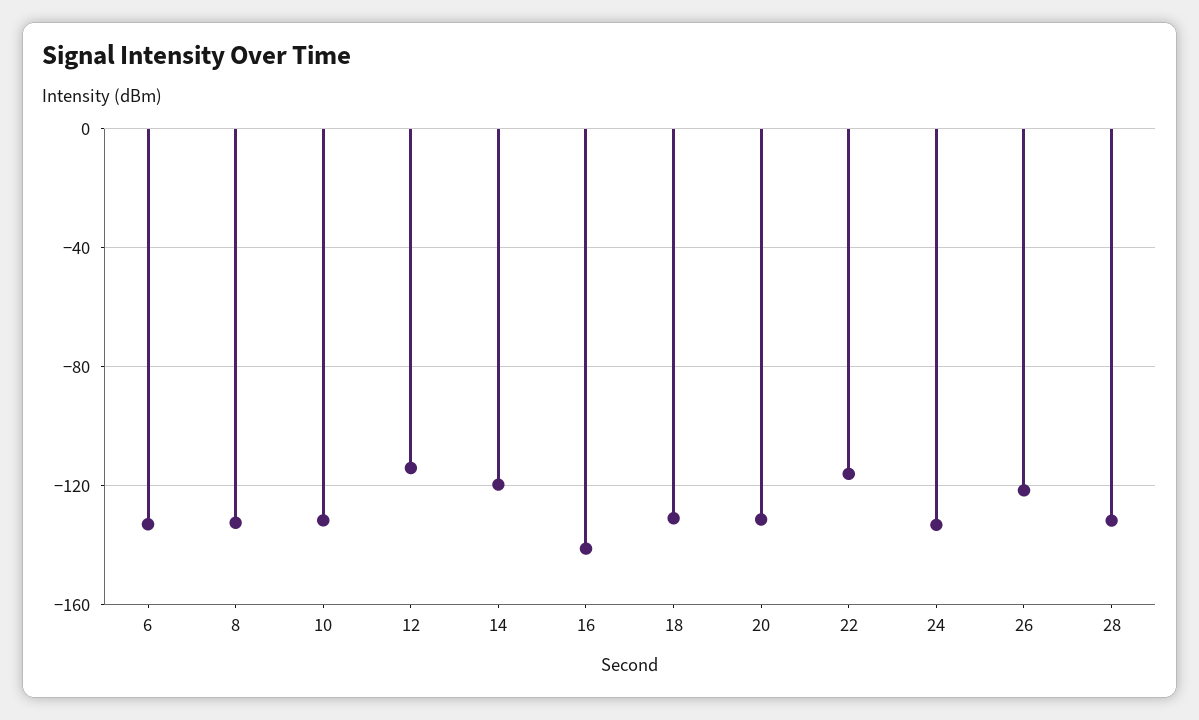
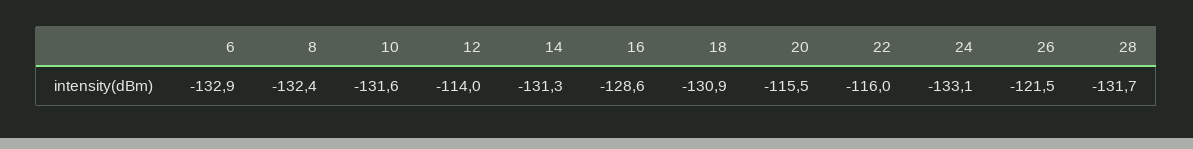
14: -120 -> -131.3
16: -140 -> -128.6
20: -130 -> -115.5

